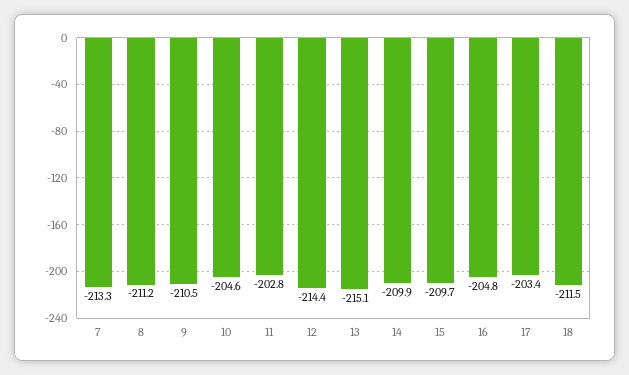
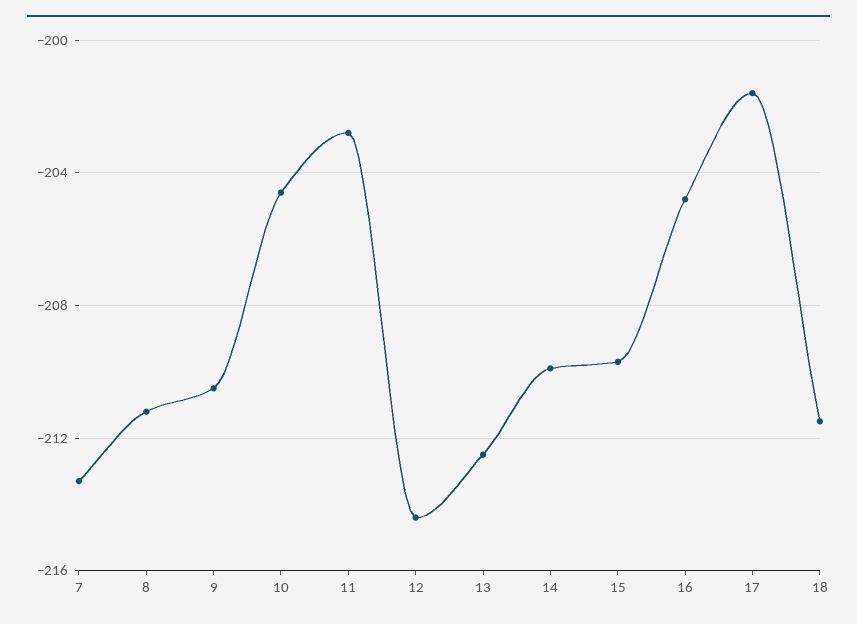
13: -215.1 -> -212.5
17: -203.4 -> -201.5

